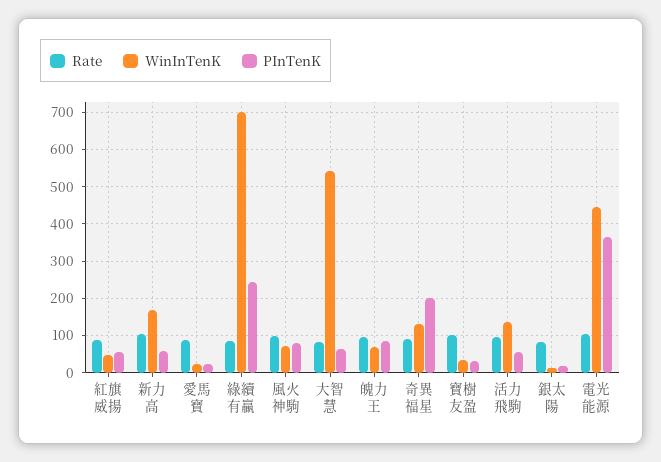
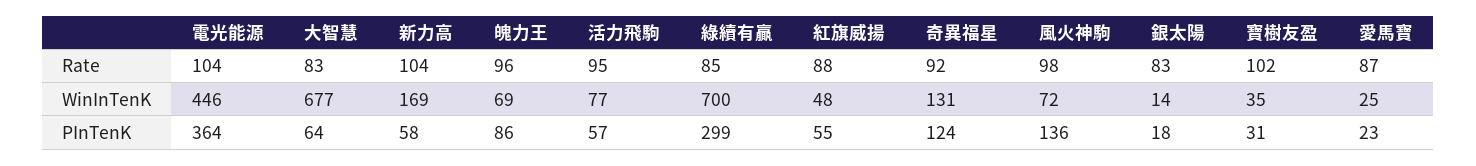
PInTenK, 綠續有贏: 240 -> 299
PInTenK, 風火神駒: 80 -> 136
WinInTenK, 大智慧: 540 -> 677
PInTenK, 奇異福星: 200 -> 124
WinInTenK, 活力飛駒: 140 -> 77

